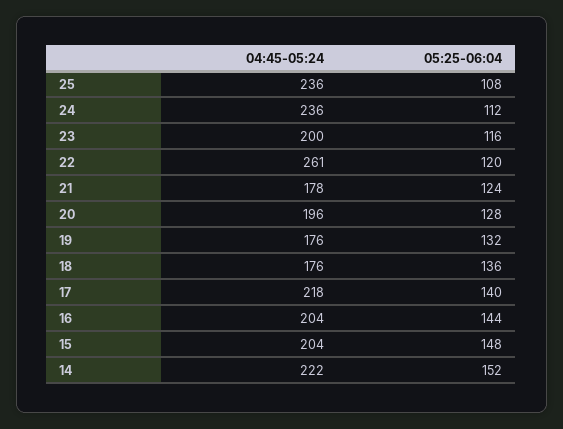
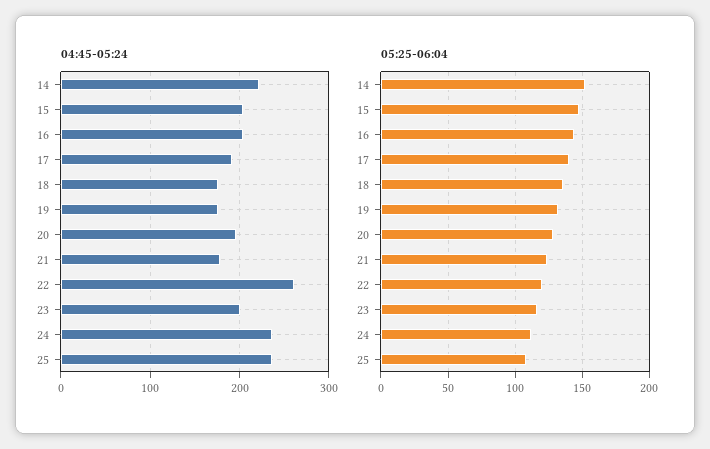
04:45-05:24, 17: 218 -> 190

